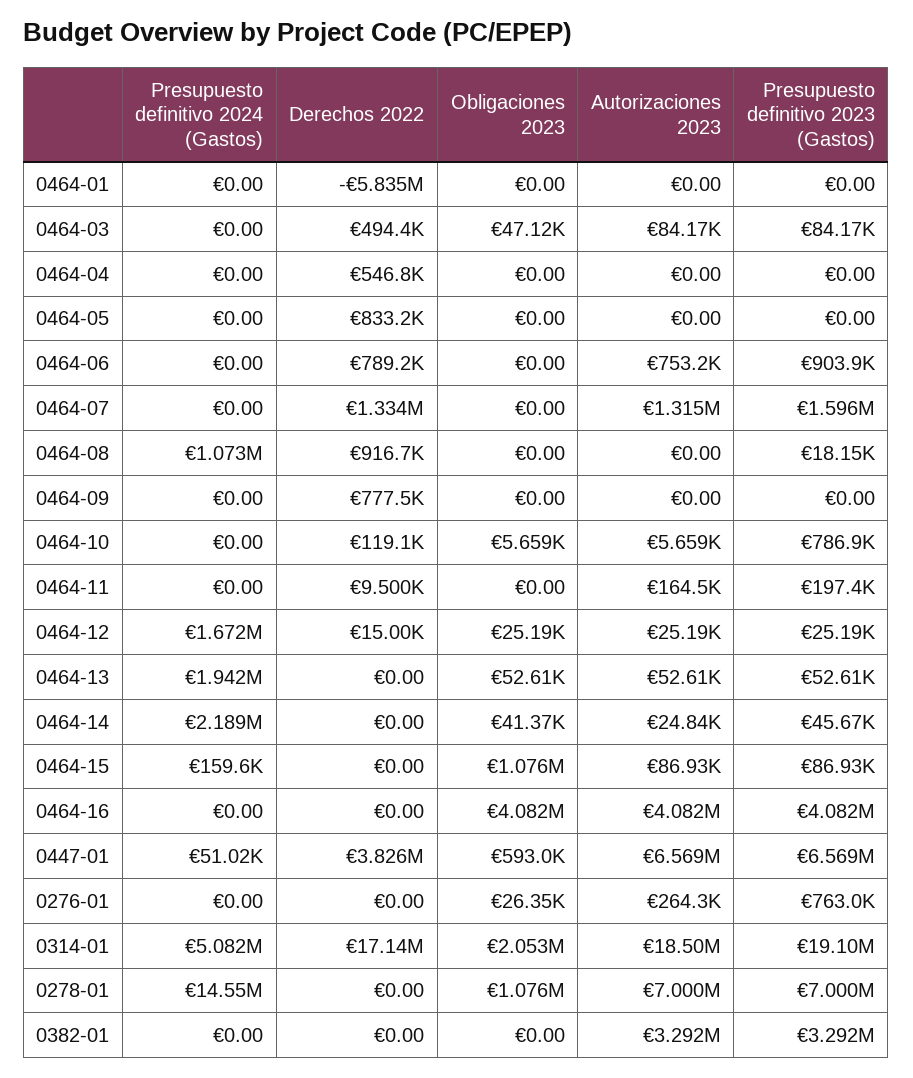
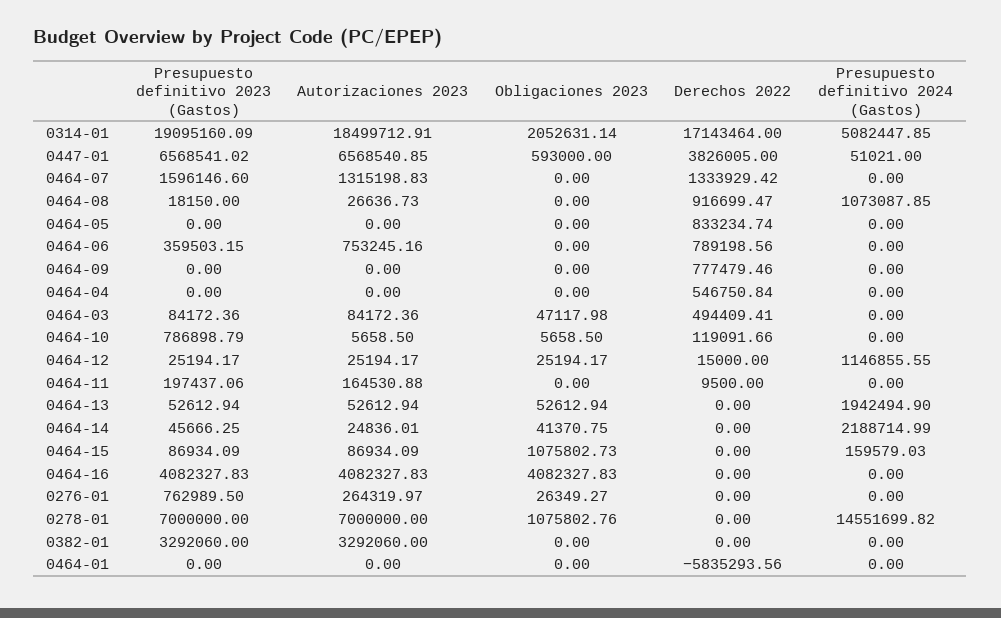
Presupuesto definitivo 2023 (Gastos), 0464-06: 903900 -> 359503.15
Autorizaciones 2023, 0464-08: 0 -> 26636.73
Presupuesto definitivo 2024 (Gastos), 0464-12: 1672000 -> 1146855.55

